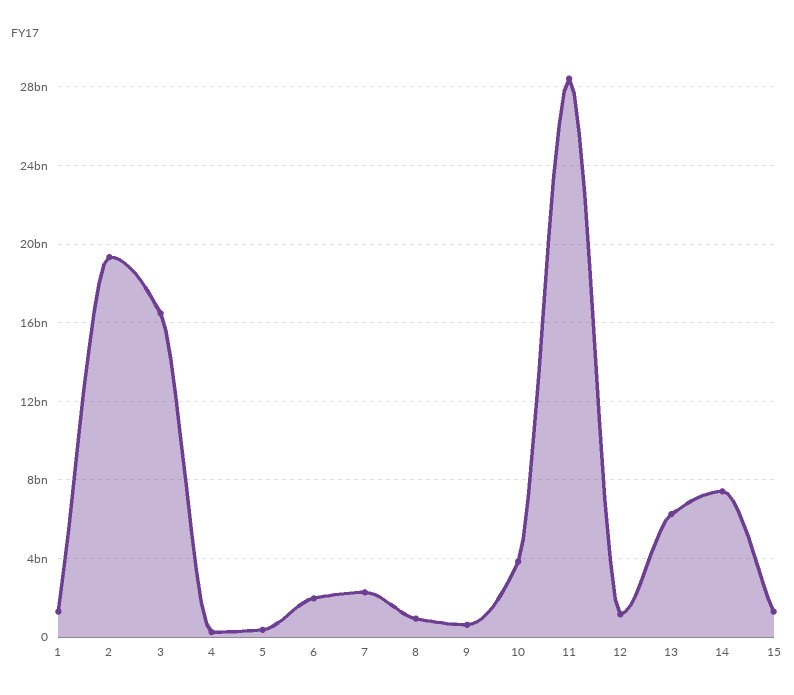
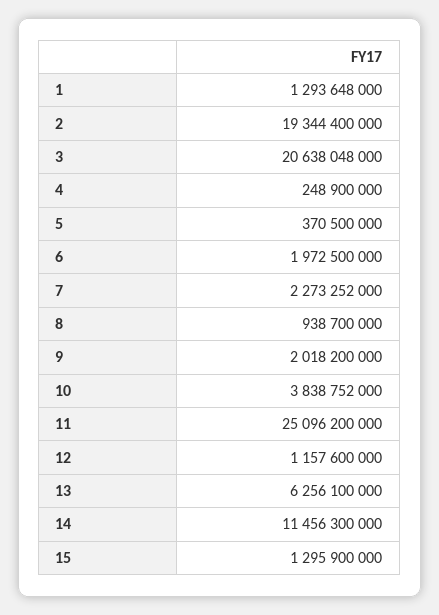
3: 16500000000 -> 20638048000
9: 500000000 -> 2018200000
11: 28500000000 -> 25096200000
14: 7500000000 -> 11456300000

